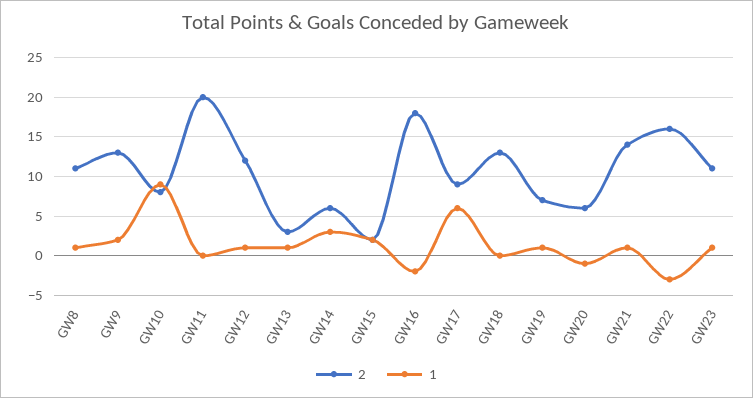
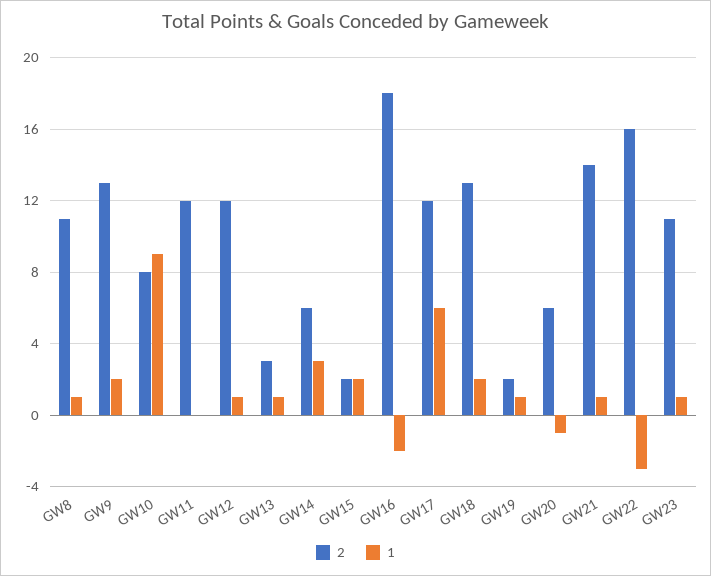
2, GW11: 20 -> 12
2, GW17: 9 -> 12
1, GW18: 0 -> 2
2, GW19: 7 -> 2

